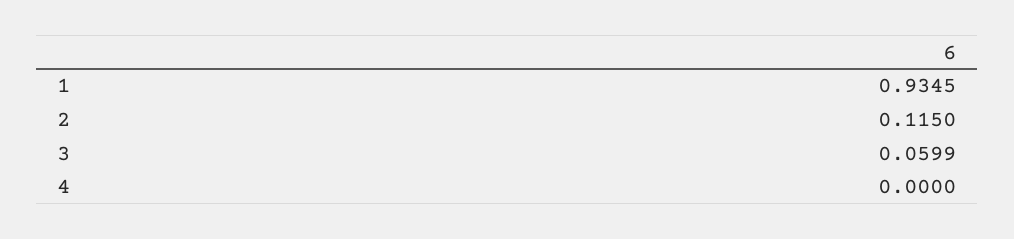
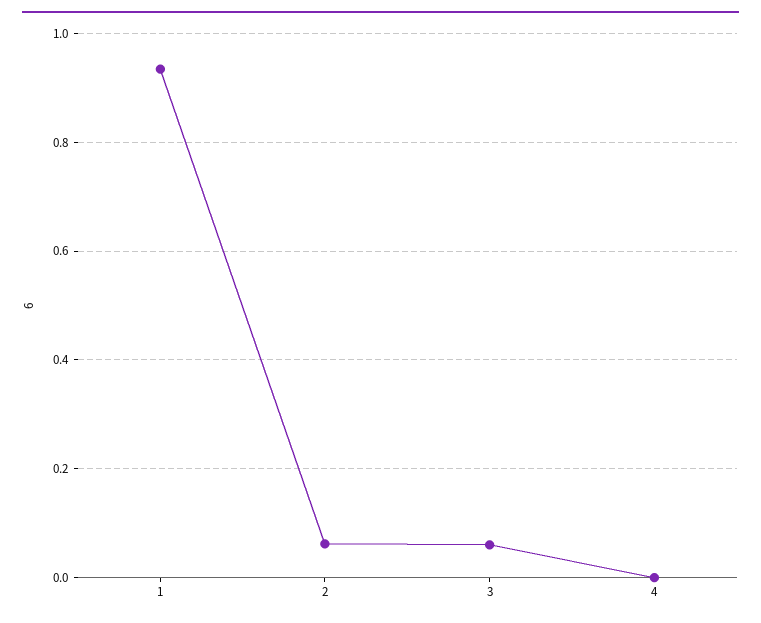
2: 0.115 -> 0.06

